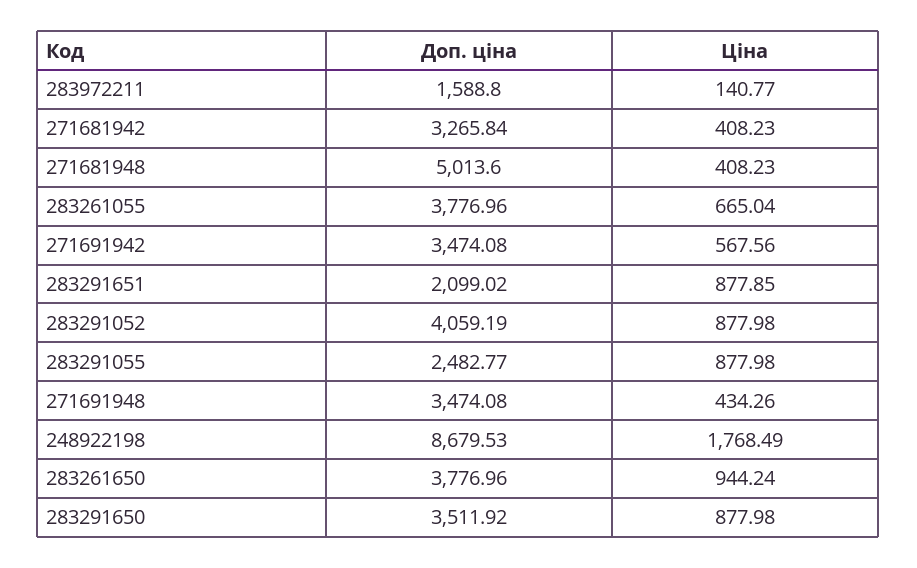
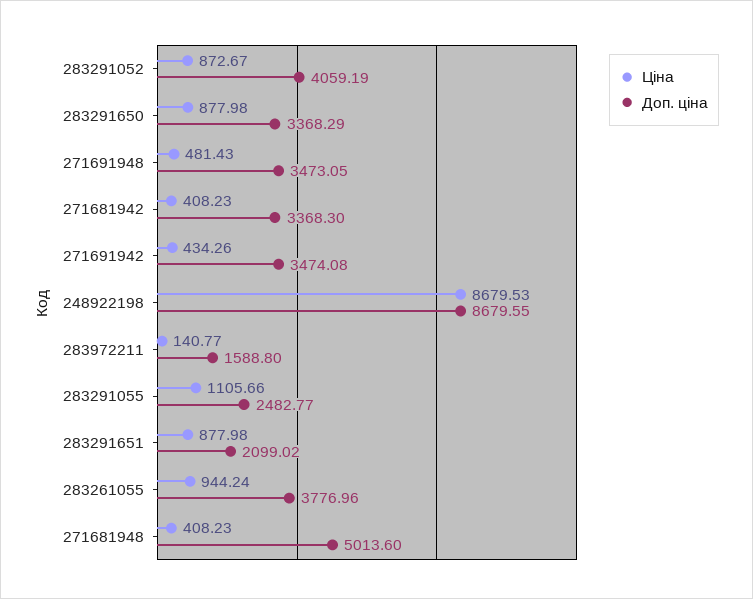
Доп. ціна, 271681942: 3265.84 -> 3368.3
Ціна, 283261055: 665.04 -> 944.24
Ціна, 271691942: 567.56 -> 434.26
Ціна, 283291651: 877.85 -> 877.98
Ціна, 283291052: 877.98 -> 872.67
Ціна, 283291055: 877.98 -> 1105.66
Доп. ціна, 271691948: 3474.08 -> 3473.05
Ціна, 271691948: 434.26 -> 481.43
Доп. ціна, 248922198: 8679.53 -> 8679.55
Ціна, 248922198: 1768.49 -> 8679.53
Доп. ціна, 283261650: 3776.96 -> none
Ціна, 283261650: 944.24 -> none
Доп. ціна, 283291650: 3511.92 -> 3368.29

